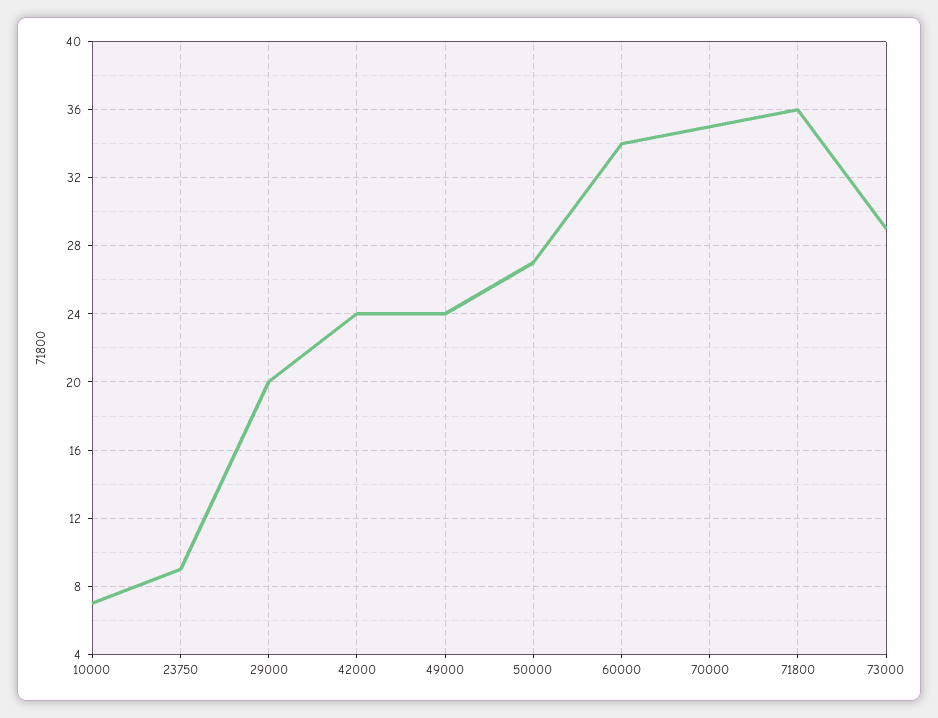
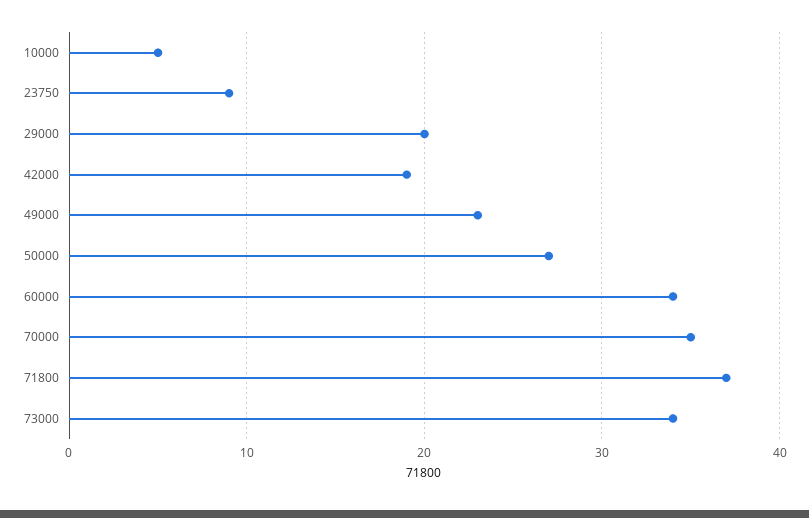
10000: 7 -> 5
42000: 24 -> 19
49000: 24 -> 23
71800: 36 -> 37
73000: 29 -> 34

